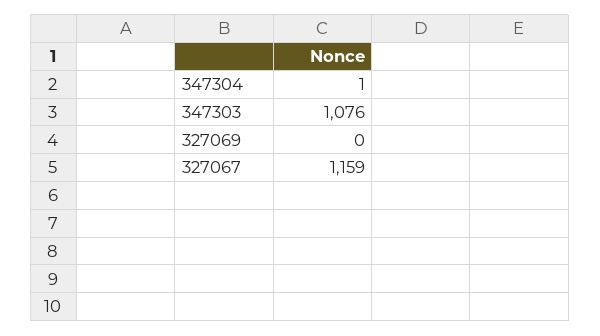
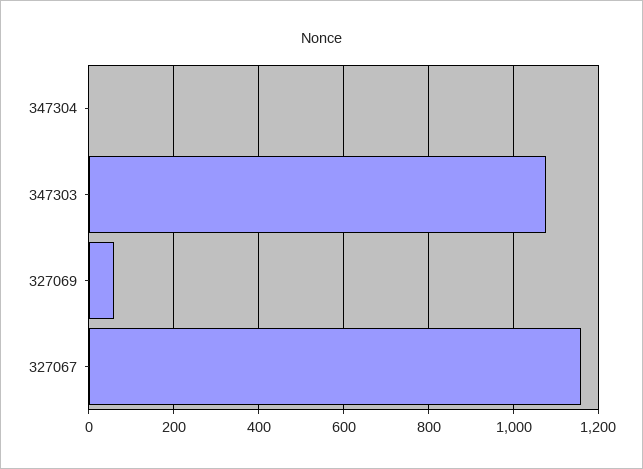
327069: 0 -> 60

